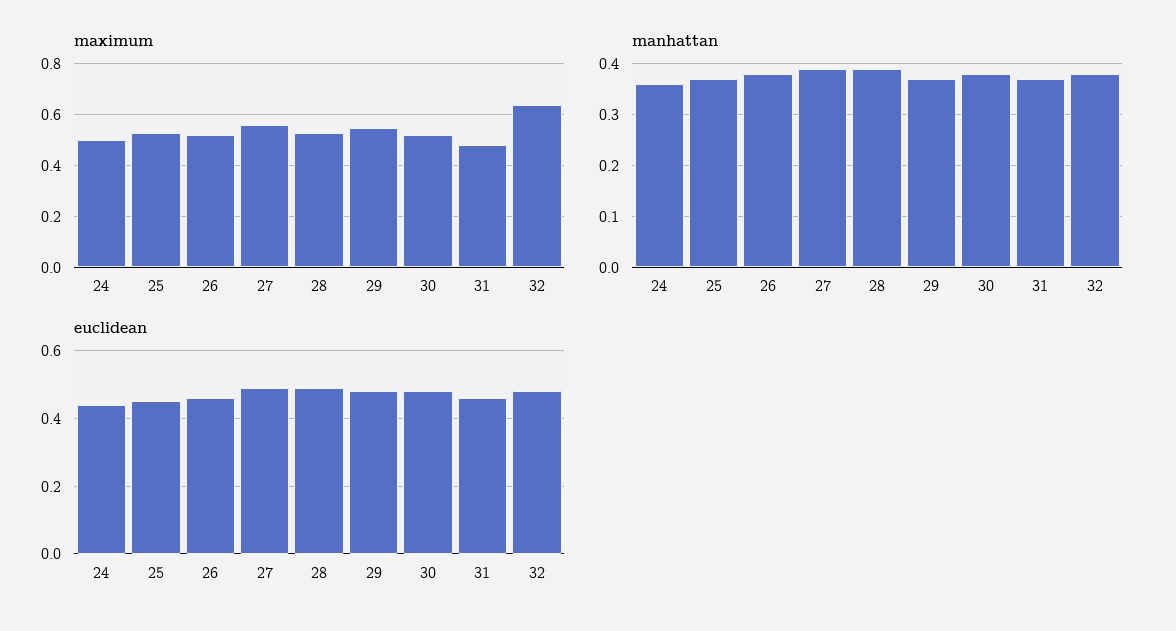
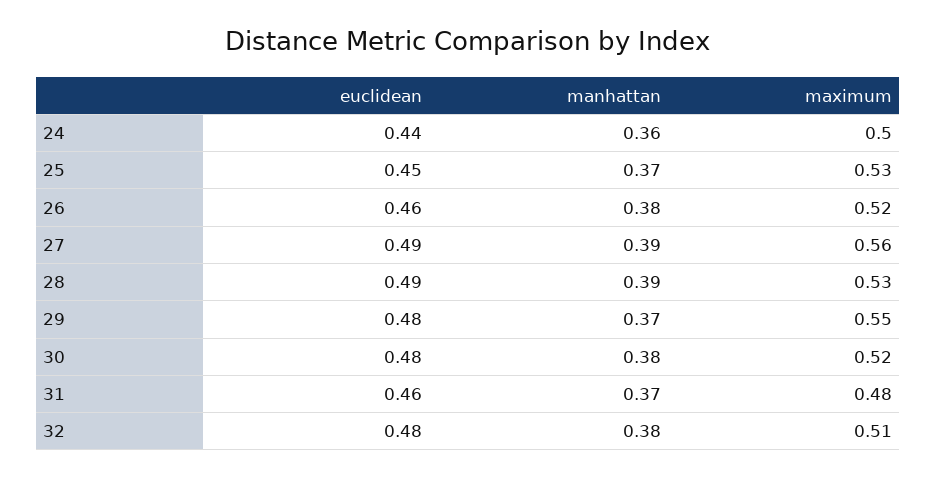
maximum, 32: 0.65 -> 0.51

